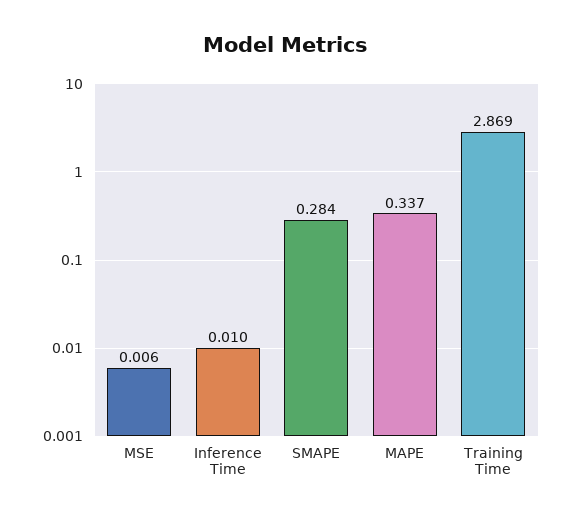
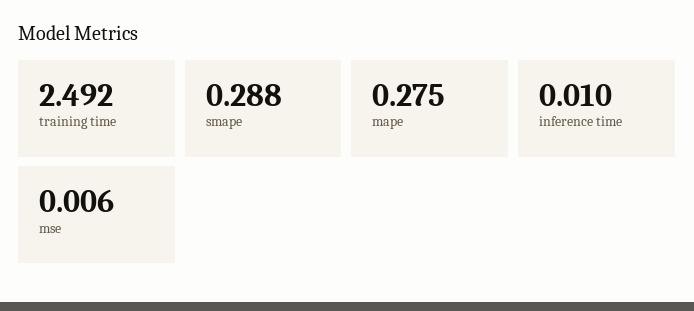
SMAPE: 0.284 -> 0.288
MAPE: 0.337 -> 0.275
Training Time: 2.869 -> 2.492

